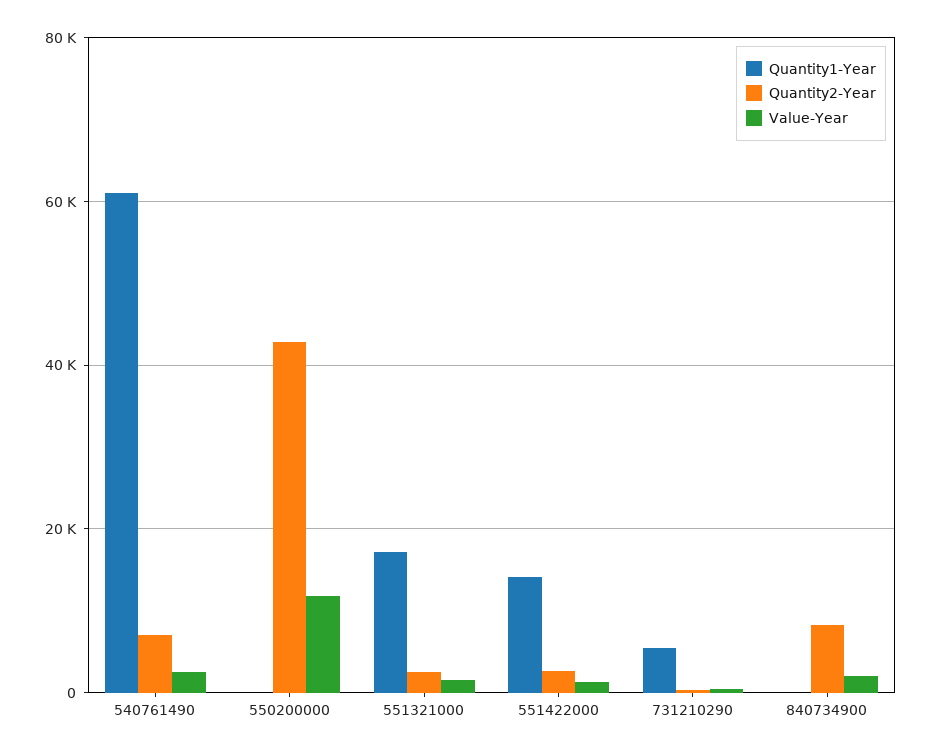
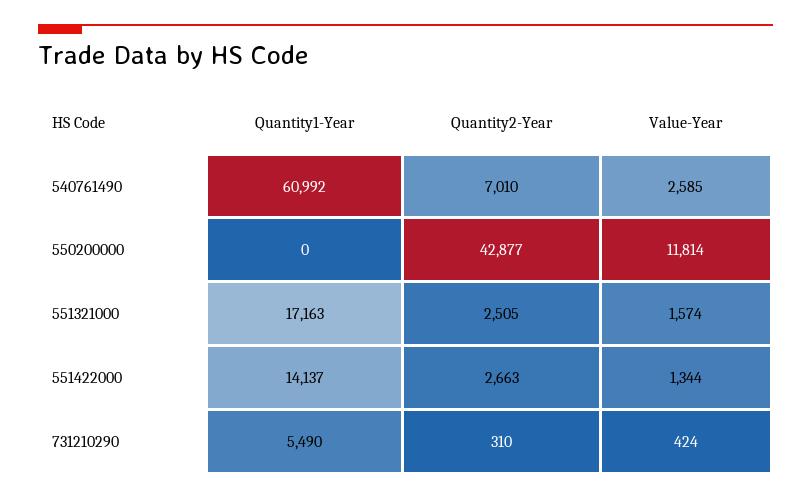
Quantity1-Year, 840734900: 0 -> none
Quantity2-Year, 840734900: 8000 -> none
Value-Year, 840734900: 2000 -> none

